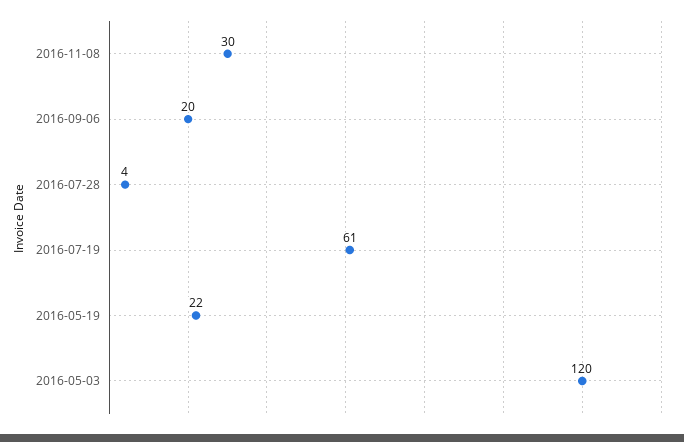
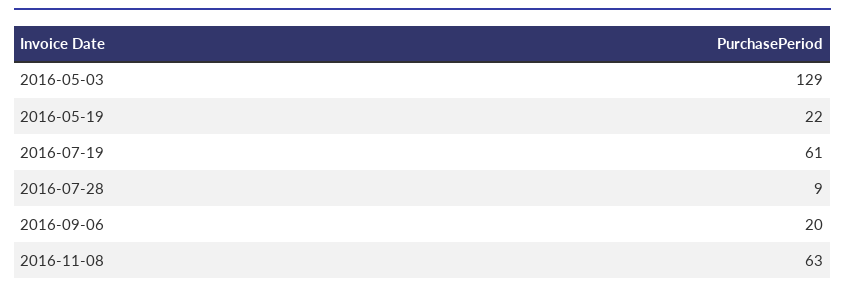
2016-11-08: 30 -> 63
2016-07-28: 4 -> 9
2016-05-03: 120 -> 129

